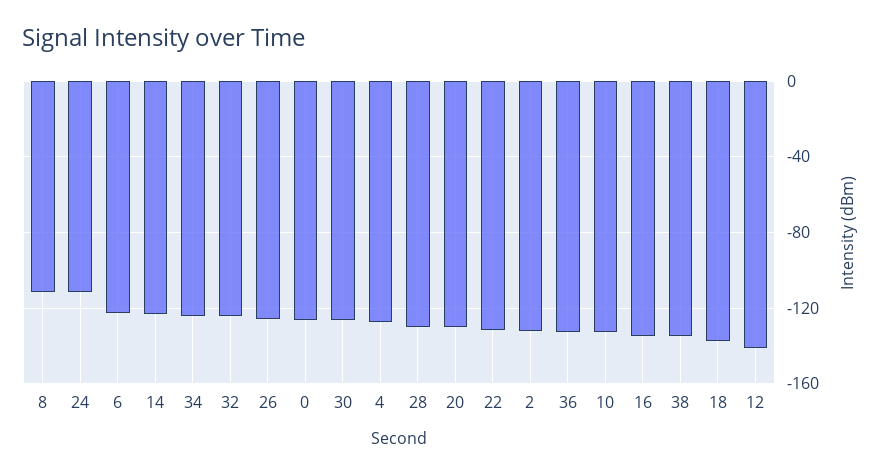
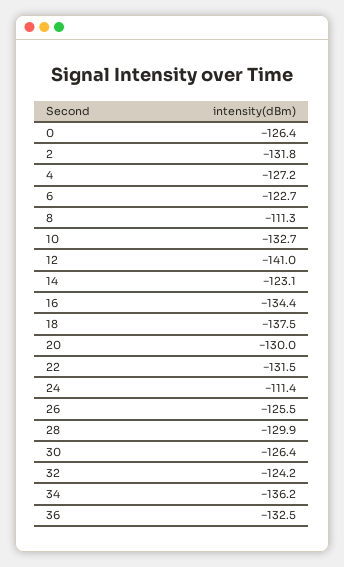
34: -125 -> -136.2
38: -135 -> none

